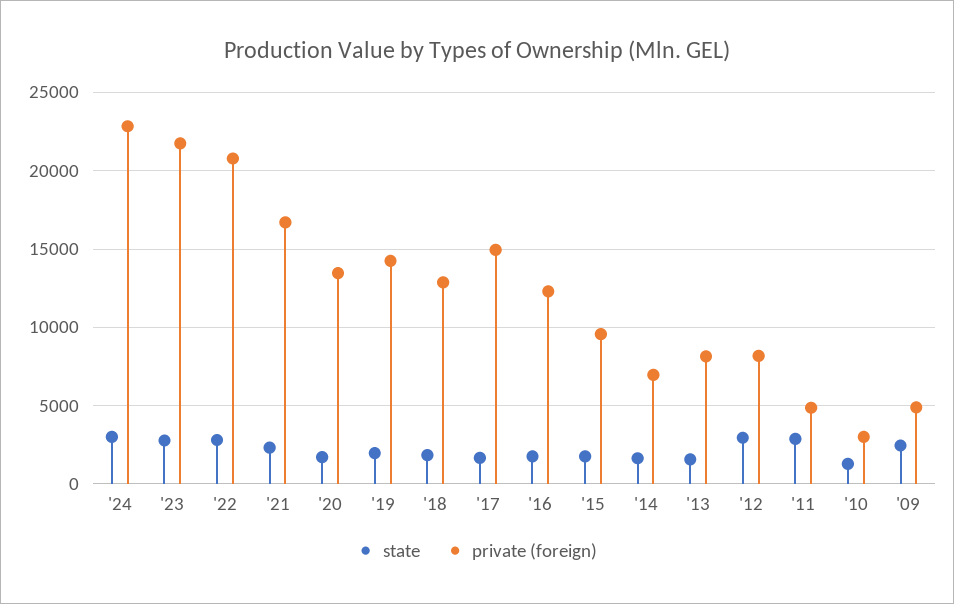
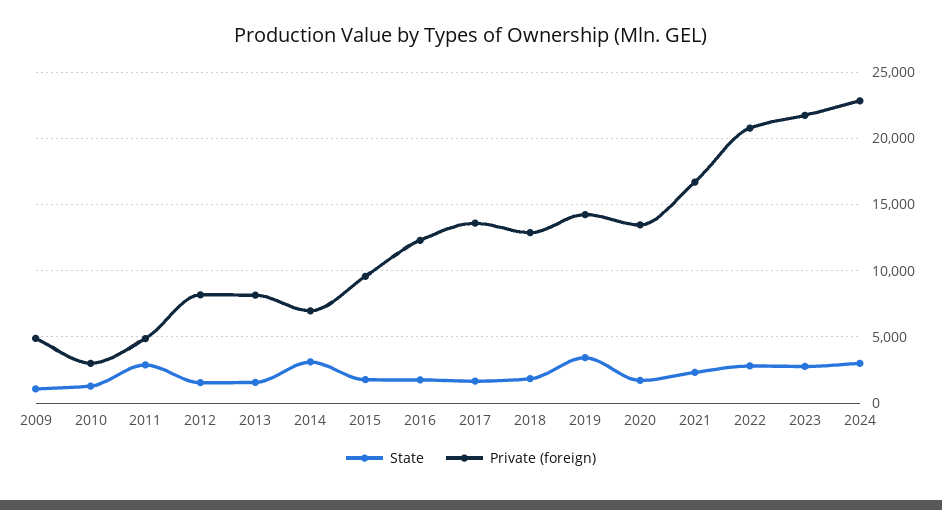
state, '19: 2000 -> 3500
private (foreign), '17: 15000 -> 13500
state, '14: 1500 -> 3000
state, '12: 3000 -> 1500
state, '09: 2500 -> 1000

